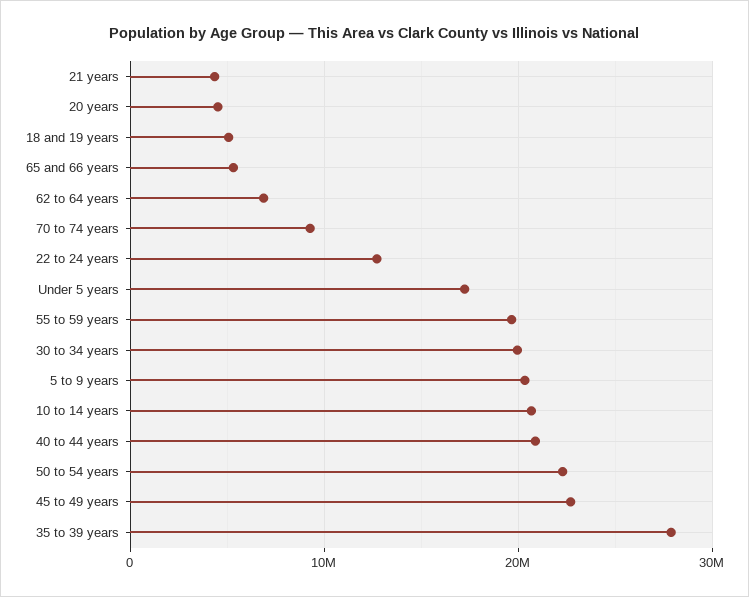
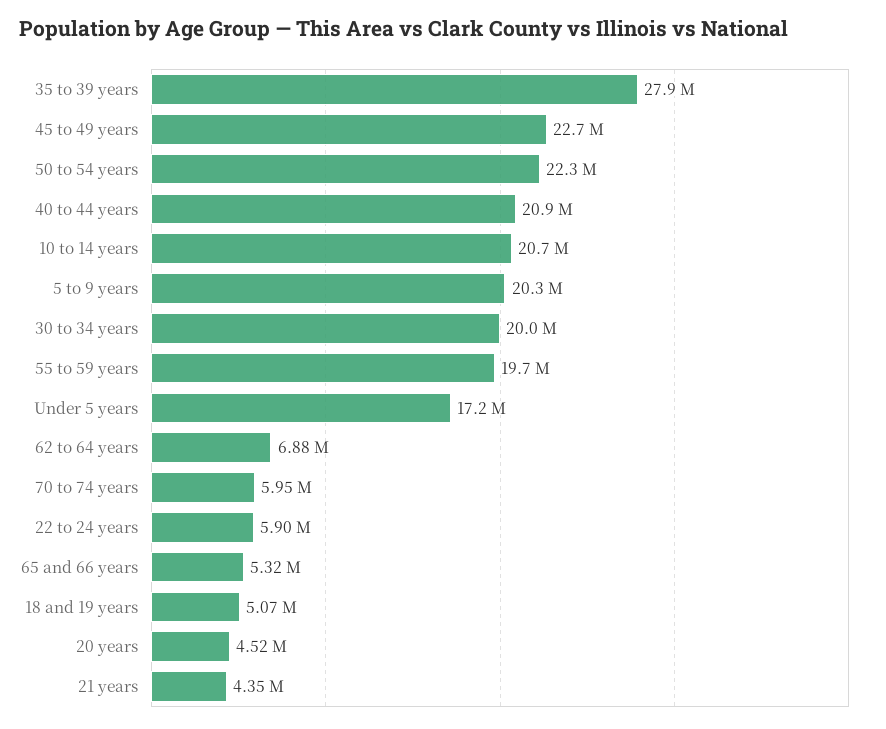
70 to 74 years: 9000000 -> 5950000
22 to 24 years: 13000000 -> 5900000

